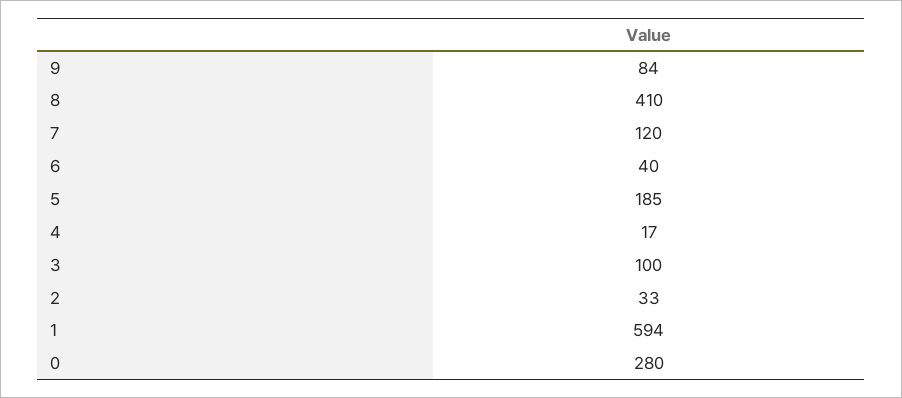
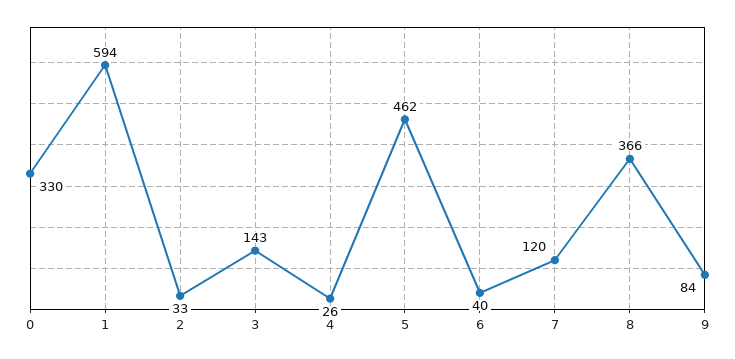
8: 410 -> 366
5: 185 -> 462
4: 17 -> 26
3: 100 -> 143
0: 280 -> 330

